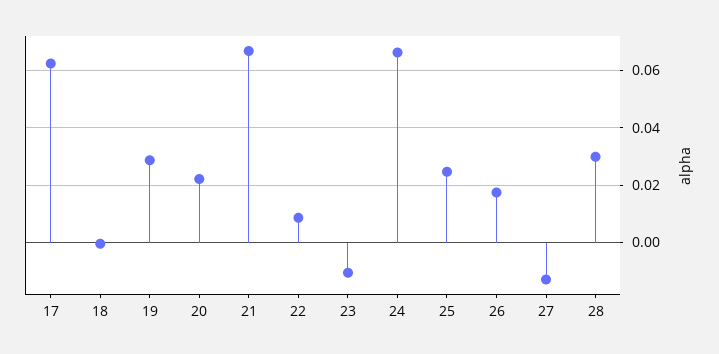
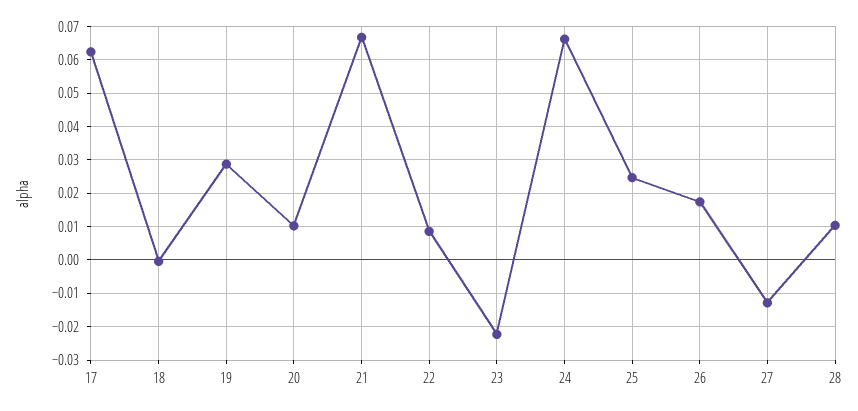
20: 0.0225 -> 0.01
23: -0.01 -> -0.022
28: 0.03 -> 0.01

